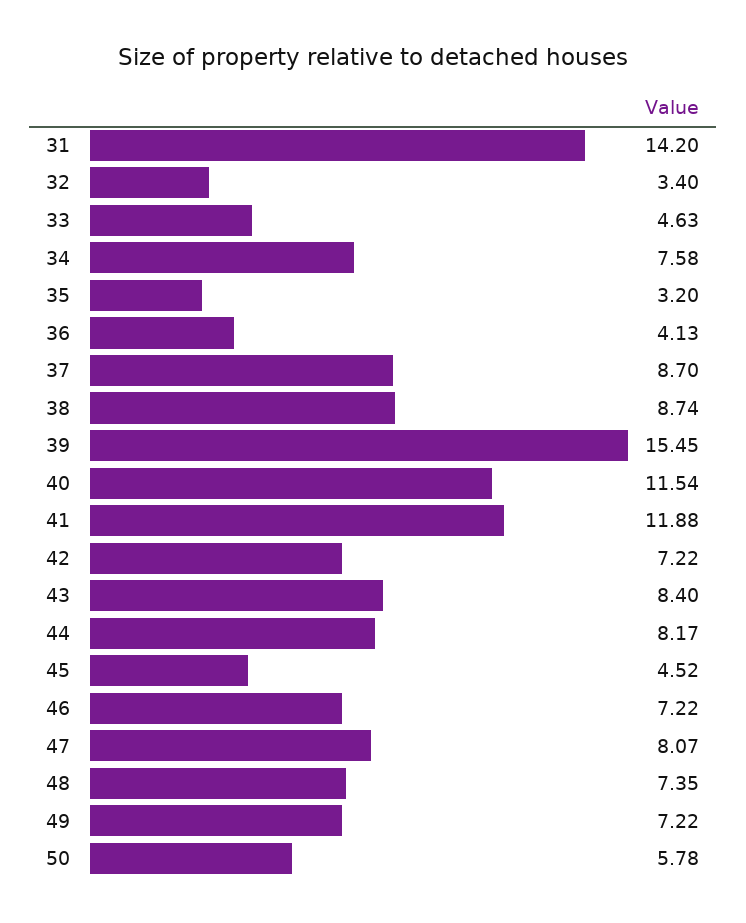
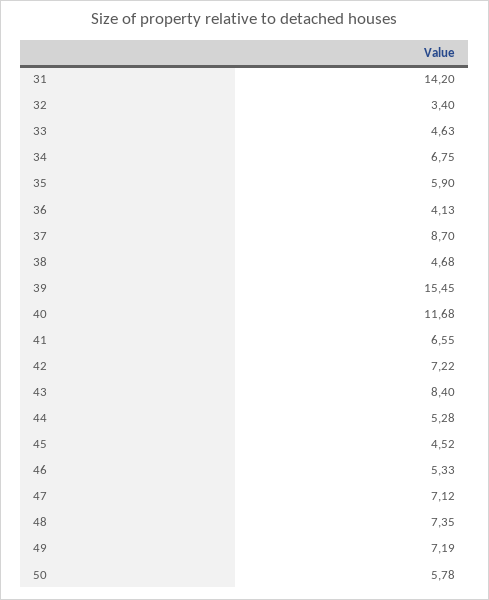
34: 7.58 -> 6.75
35: 3.2 -> 5.9
38: 8.74 -> 4.68
40: 11.54 -> 11.68
41: 11.88 -> 6.55
44: 8.17 -> 5.28
46: 7.22 -> 5.33
47: 8.07 -> 7.12
49: 7.22 -> 7.19

